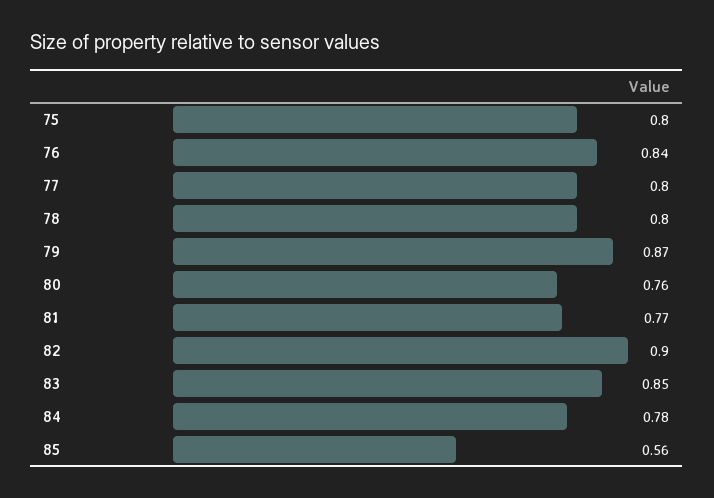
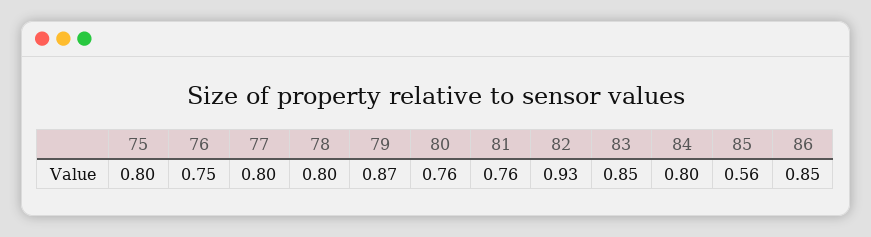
76: 0.84 -> 0.75
81: 0.77 -> 0.76
82: 0.9 -> 0.93
84: 0.78 -> 0.8
86: none -> 0.85

